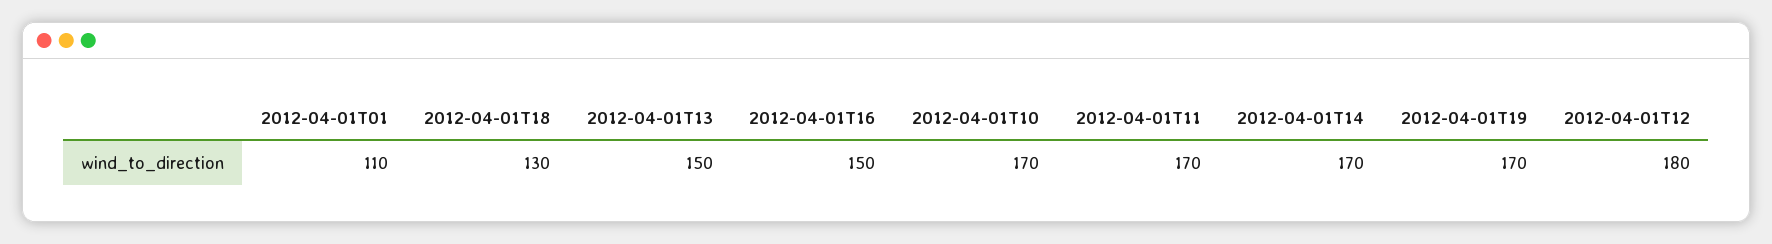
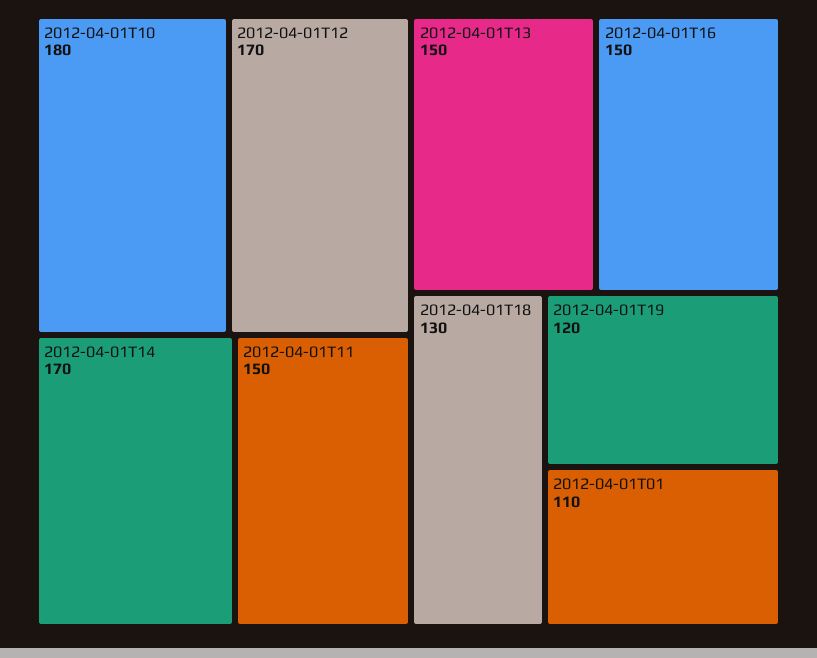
2012-04-01T10: 170 -> 180
2012-04-01T11: 170 -> 150
2012-04-01T19: 170 -> 120
2012-04-01T12: 180 -> 170

